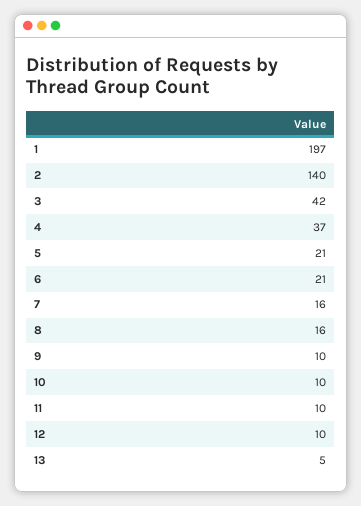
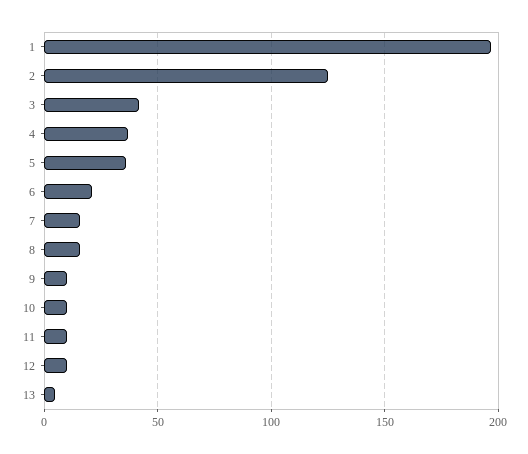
2: 140 -> 125
5: 21 -> 35

